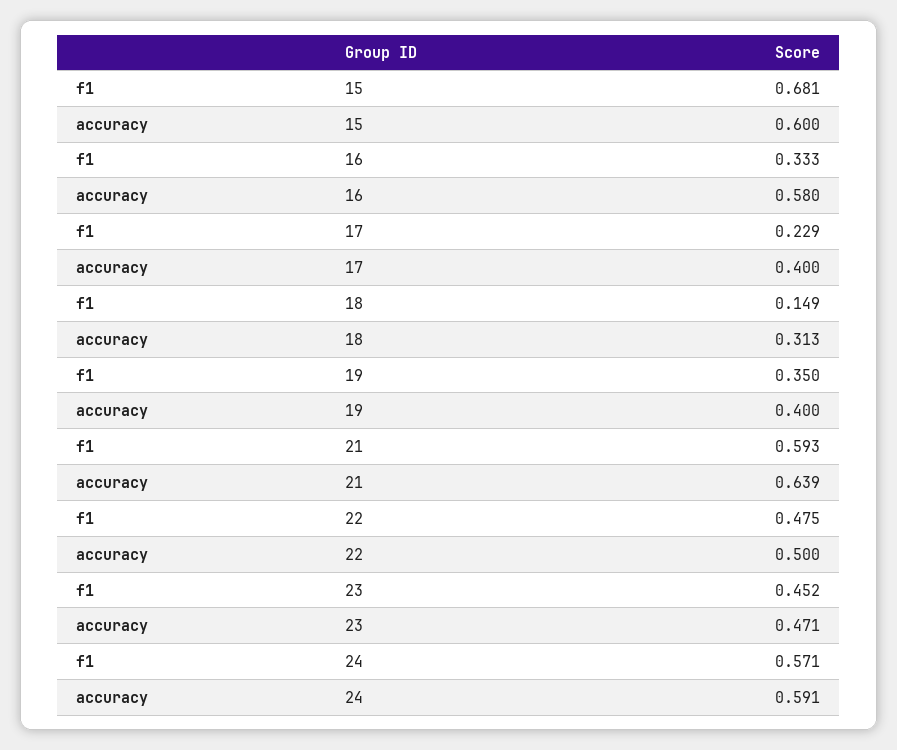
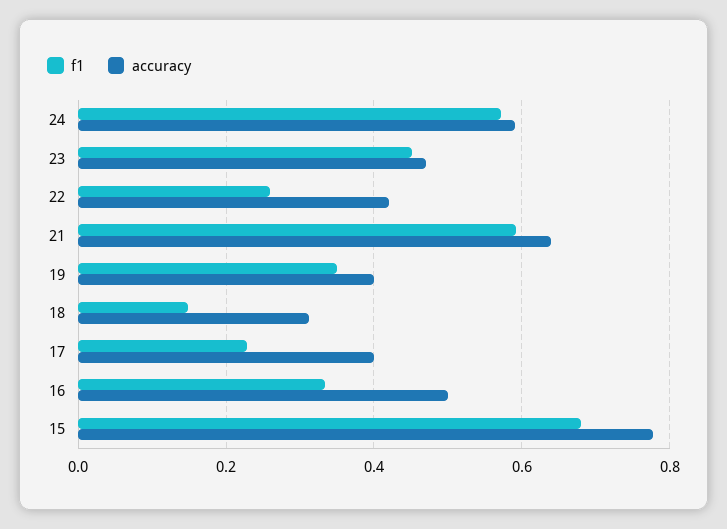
accuracy, 15: 0.6 -> 0.78
accuracy, 16: 0.58 -> 0.5
f1, 22: 0.475 -> 0.26
accuracy, 22: 0.5 -> 0.42

